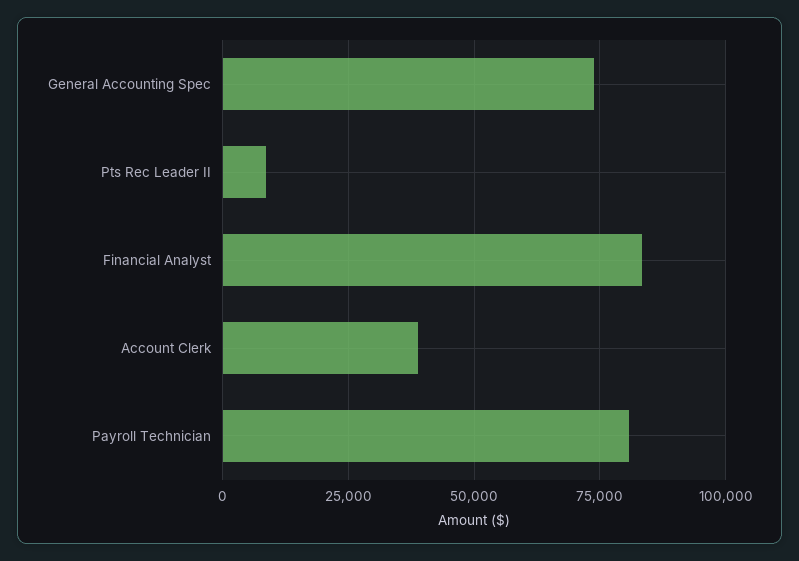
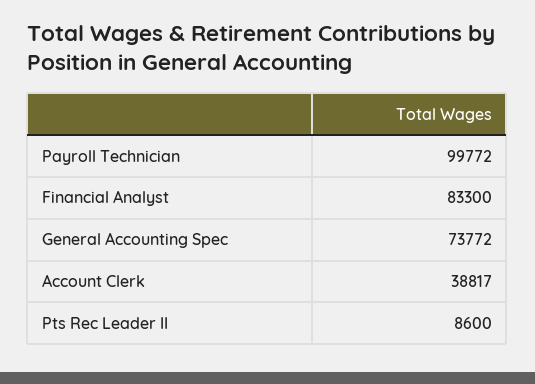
Payroll Technician: 80000 -> 99772

